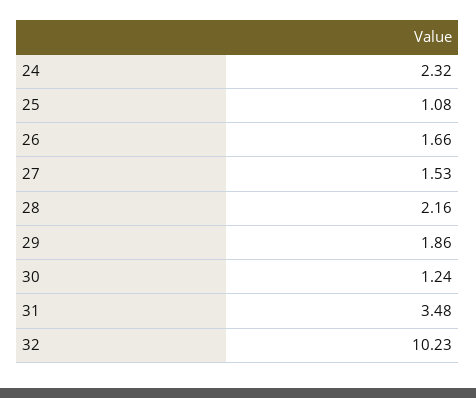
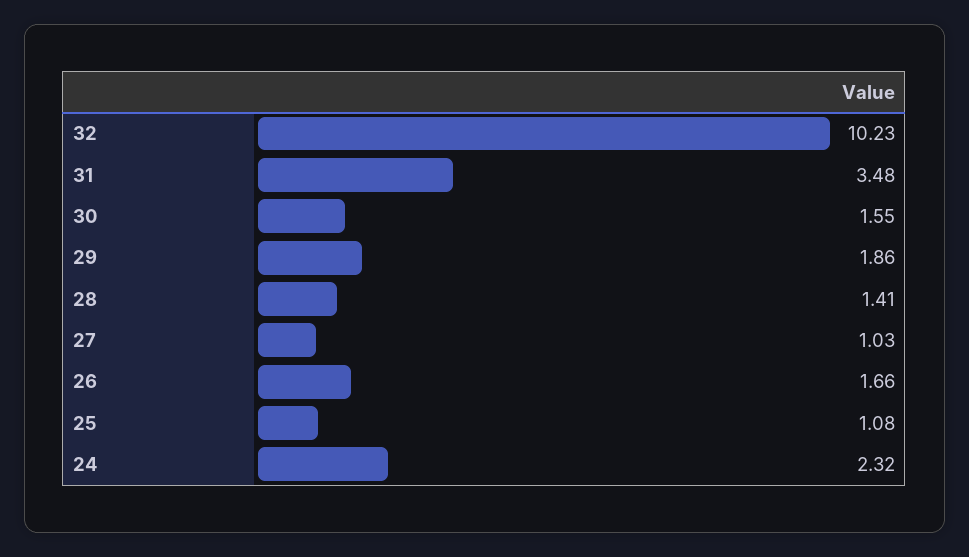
27: 1.53 -> 1.03
28: 2.16 -> 1.41
30: 1.24 -> 1.55

